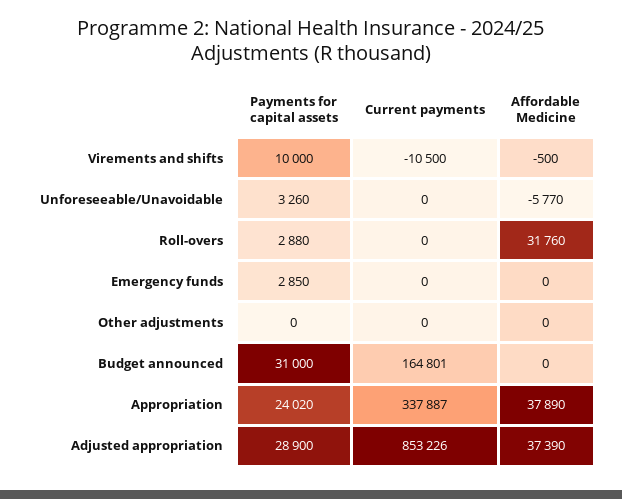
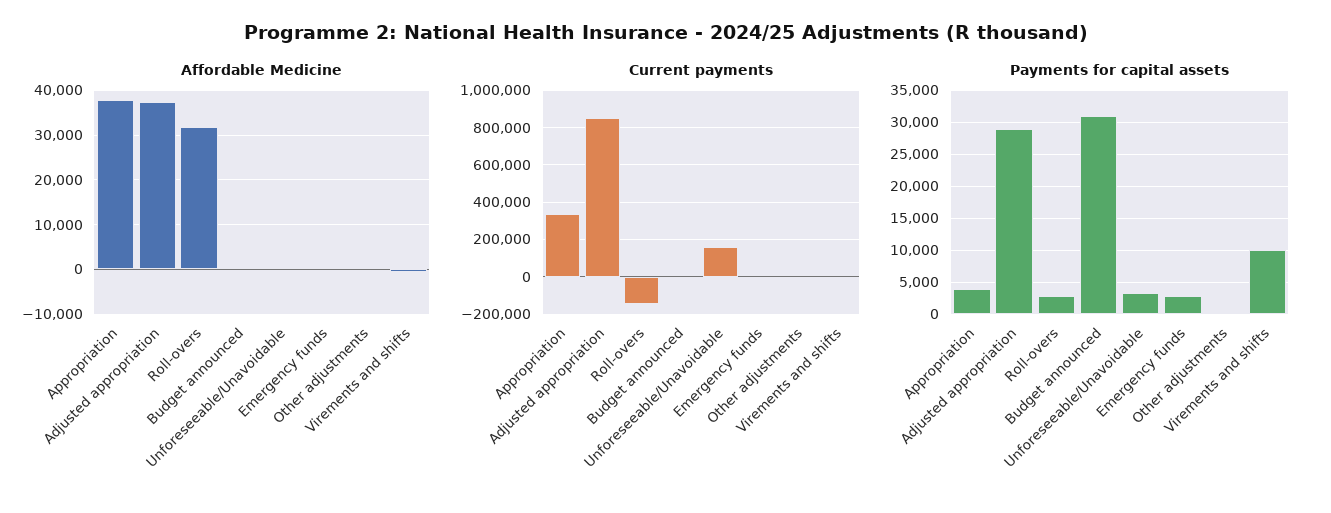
Current payments, Unforeseeable/Unavoidable: 0 -> 150000
Affordable Medicine, Unforeseeable/Unavoidable: -5770 -> 0
Current payments, Roll-overs: 0 -> -150000
Current payments, Budget announced: 164801 -> 0
Payments for capital assets, Appropriation: 24020 -> 4000

